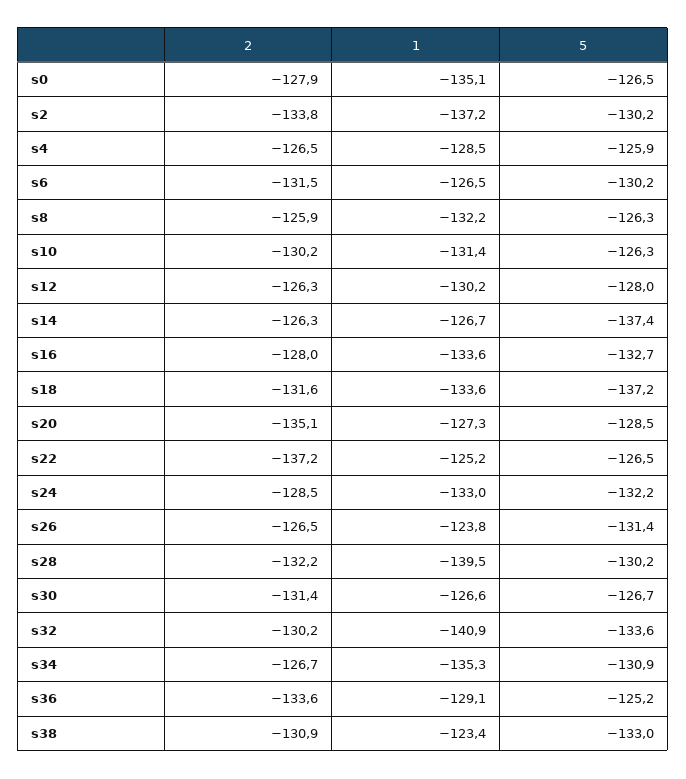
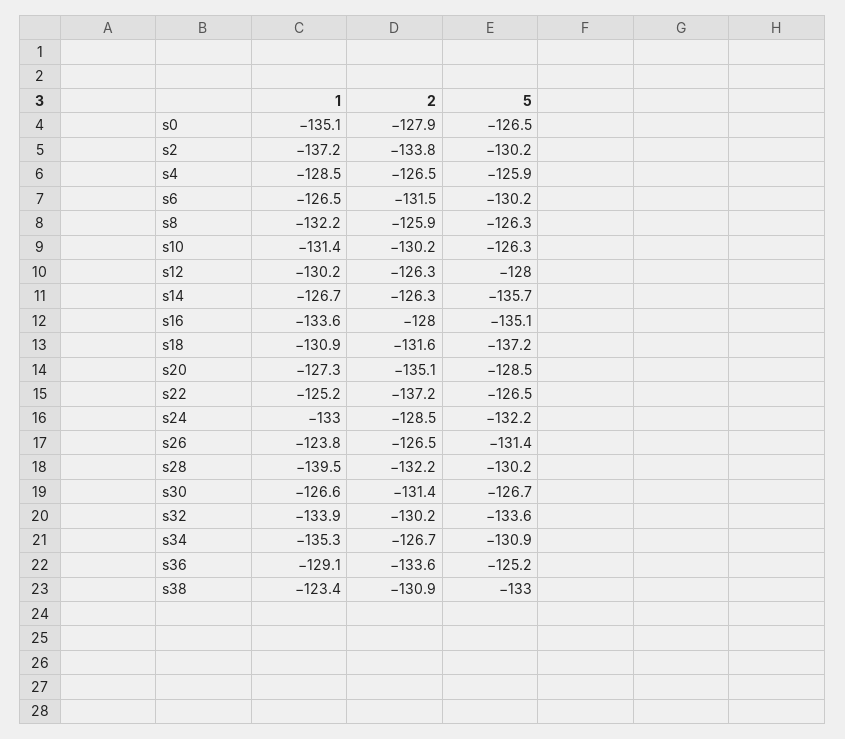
5, s14: -137.4 -> -135.7
5, s16: -132.7 -> -135.1
1, s18: -133.6 -> -130.9
1, s32: -140.9 -> -133.9

